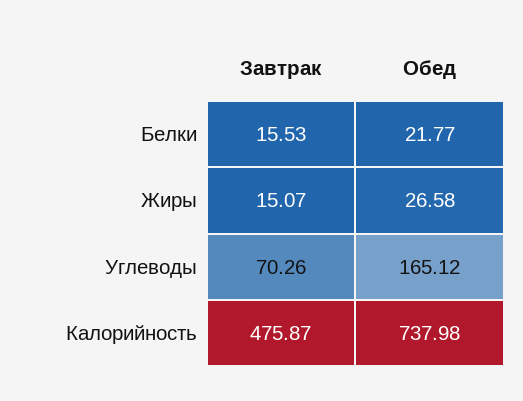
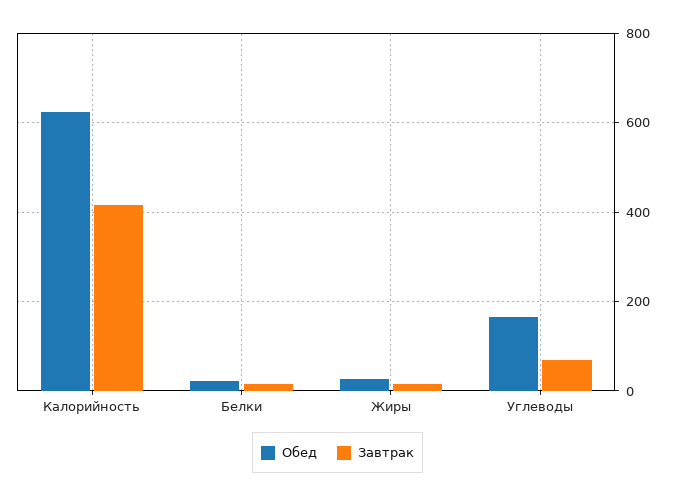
Завтрак, Калорийность: 475.87 -> 420
Обед, Калорийность: 737.98 -> 620

